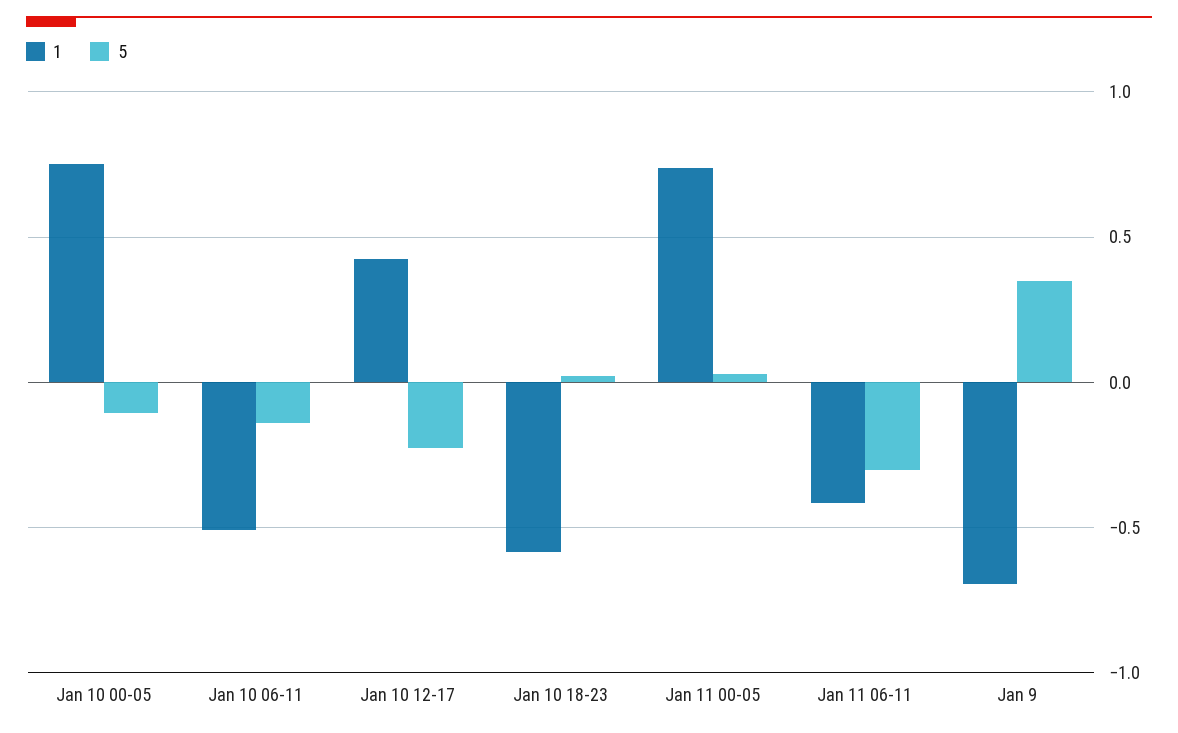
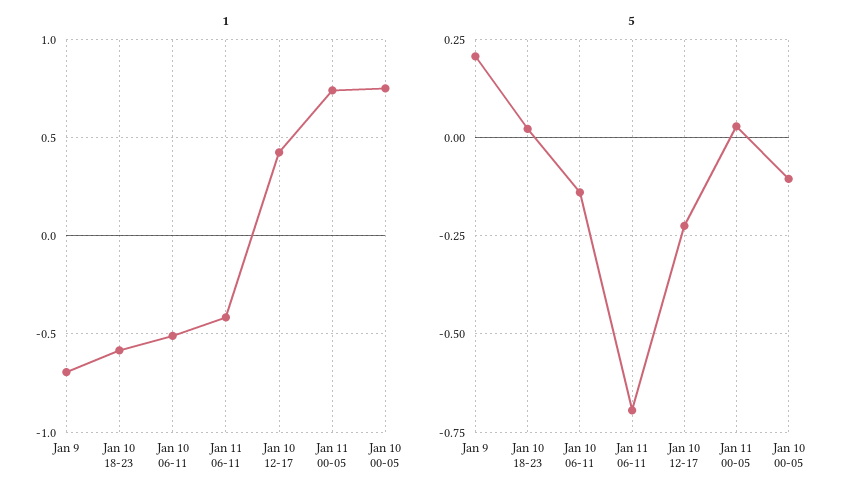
5, Jan 11 06-11: -0.3 -> -0.7
5, Jan 9: 0.35 -> 0.2

